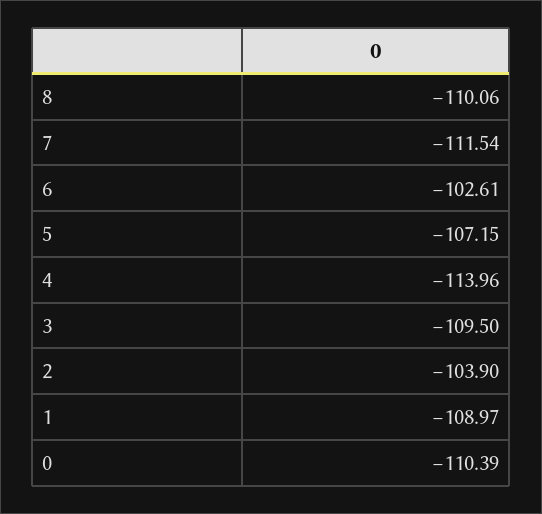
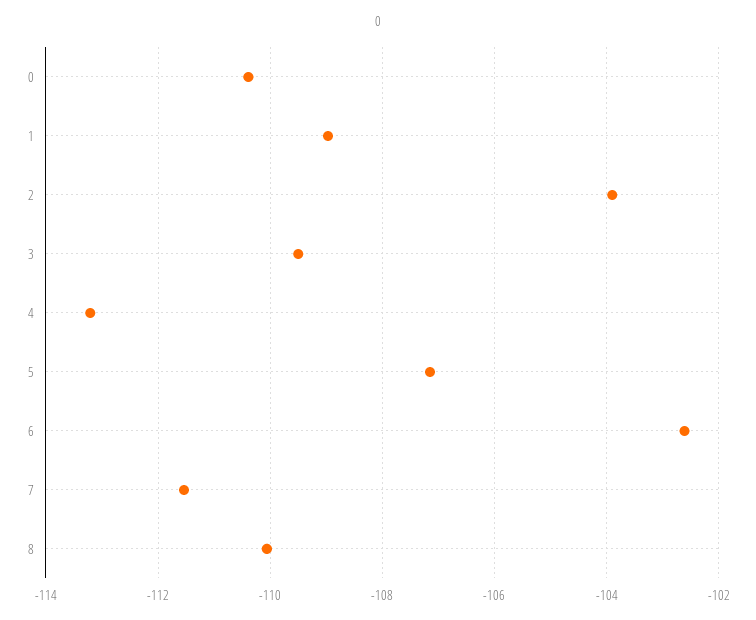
4: -113.96 -> -113.2

